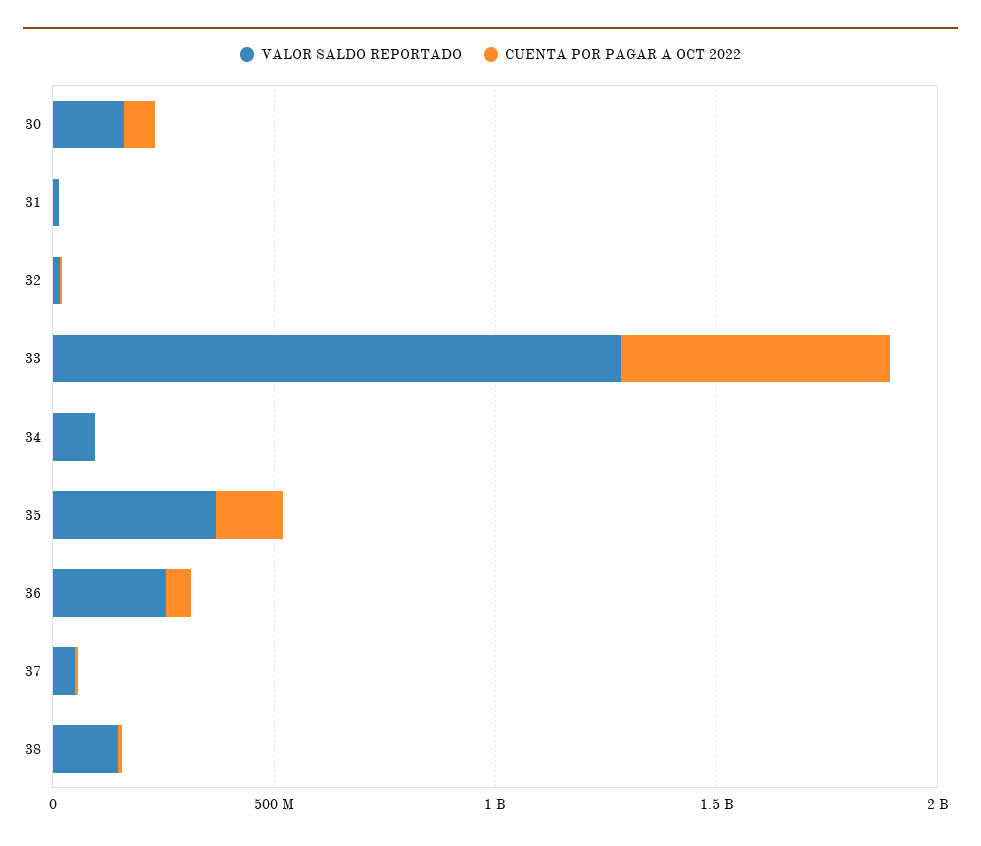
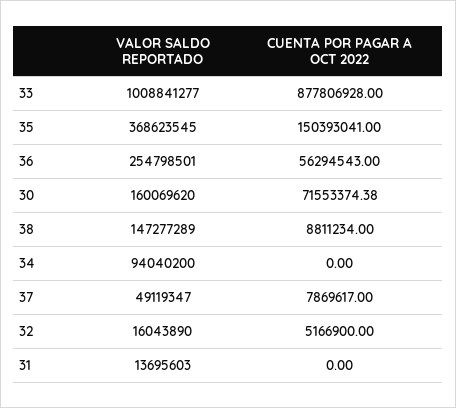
VALOR SALDO REPORTADO, 33: 1300000000 -> 1008841277
CUENTA POR PAGAR A OCT 2022, 33: 600000000 -> 877806928

